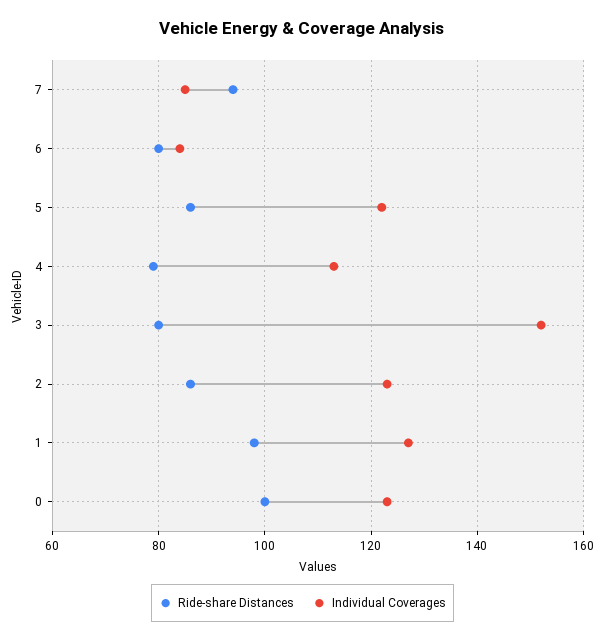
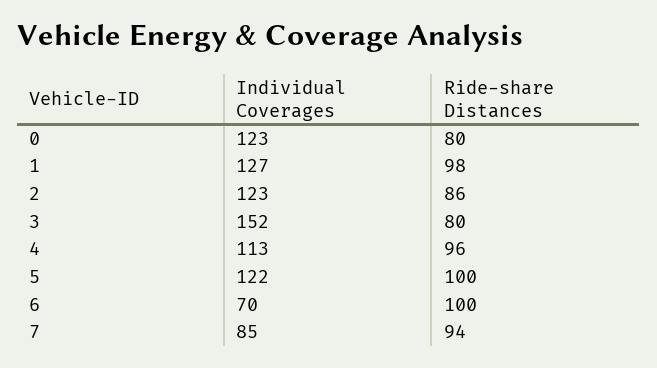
Ride-share Distances, 6: 80 -> 100
Individual Coverages, 6: 85 -> 70
Ride-share Distances, 5: 85 -> 100
Ride-share Distances, 4: 80 -> 96
Ride-share Distances, 0: 100 -> 80

